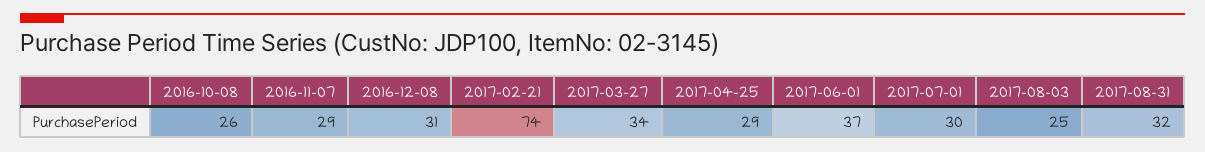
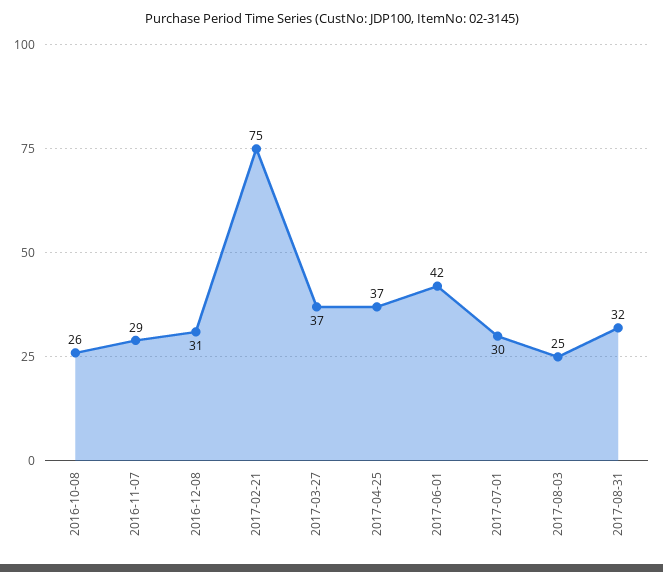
2017-02-21: 74 -> 75
2017-03-27: 34 -> 37
2017-04-25: 29 -> 37
2017-06-01: 37 -> 42

